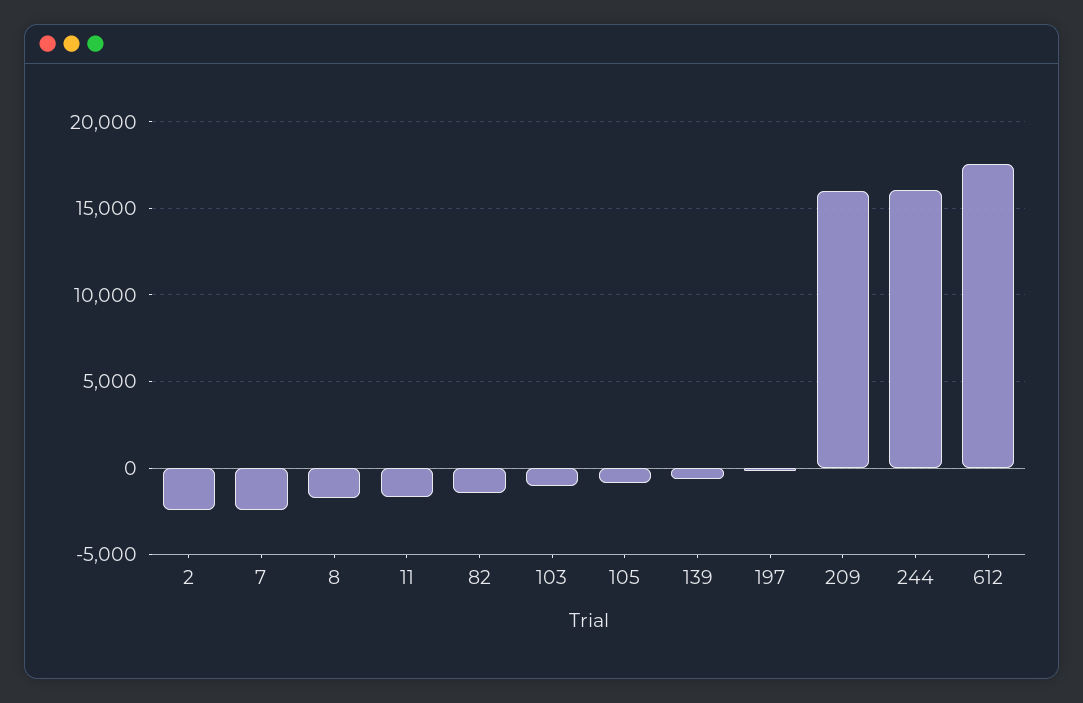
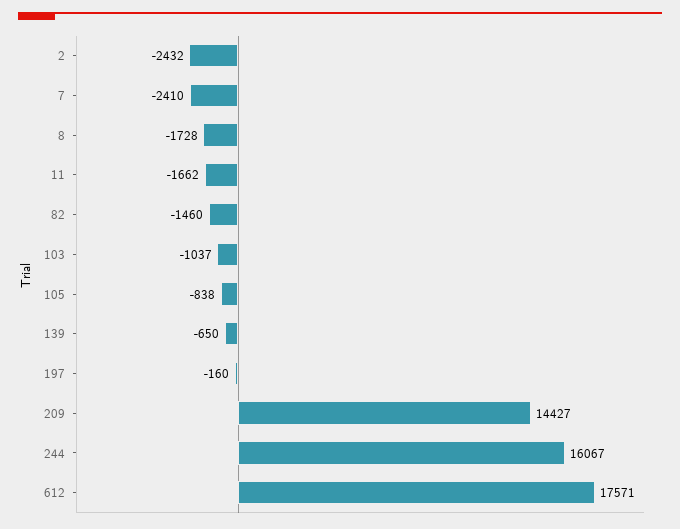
209: 16000 -> 14427

